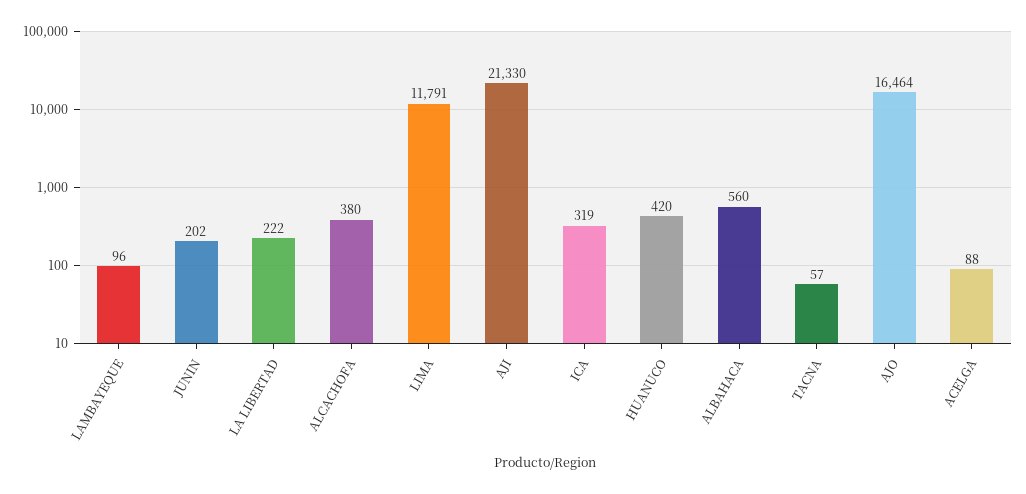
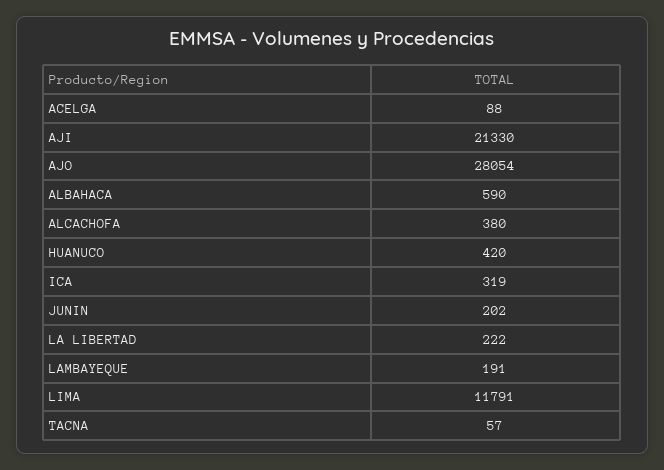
LAMBAYEQUE: 96 -> 191
ALBAHACA: 560 -> 590
AJO: 16464 -> 28054

